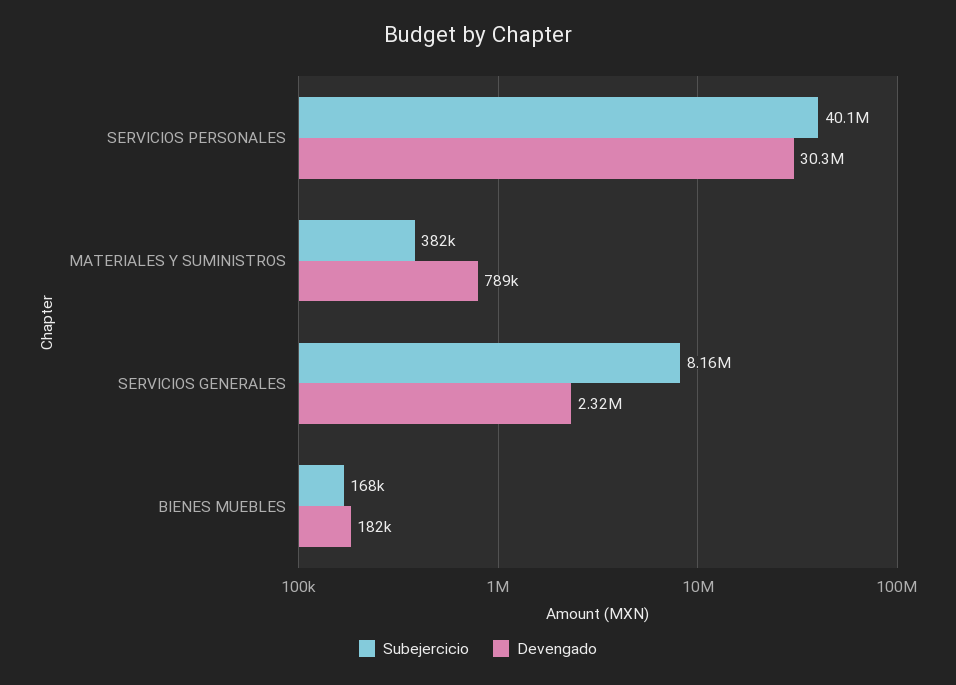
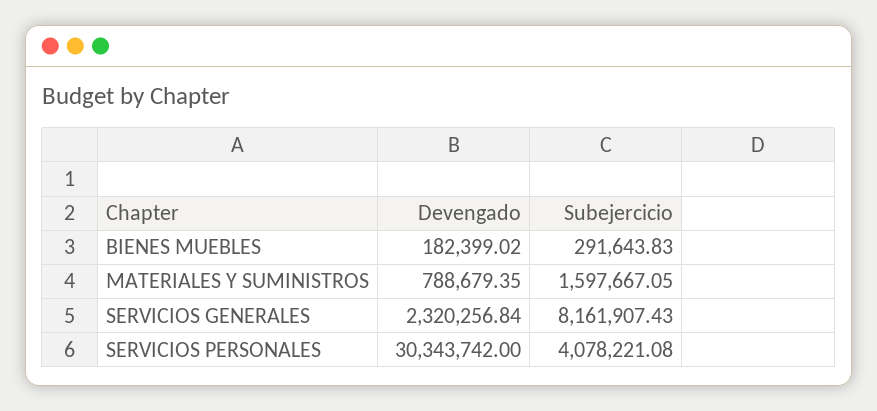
Subejercicio, SERVICIOS PERSONALES: 40100000 -> 4078221.08
Subejercicio, MATERIALES Y SUMINISTROS: 382000 -> 1597667.05
Subejercicio, BIENES MUEBLES: 168000 -> 291643.83

